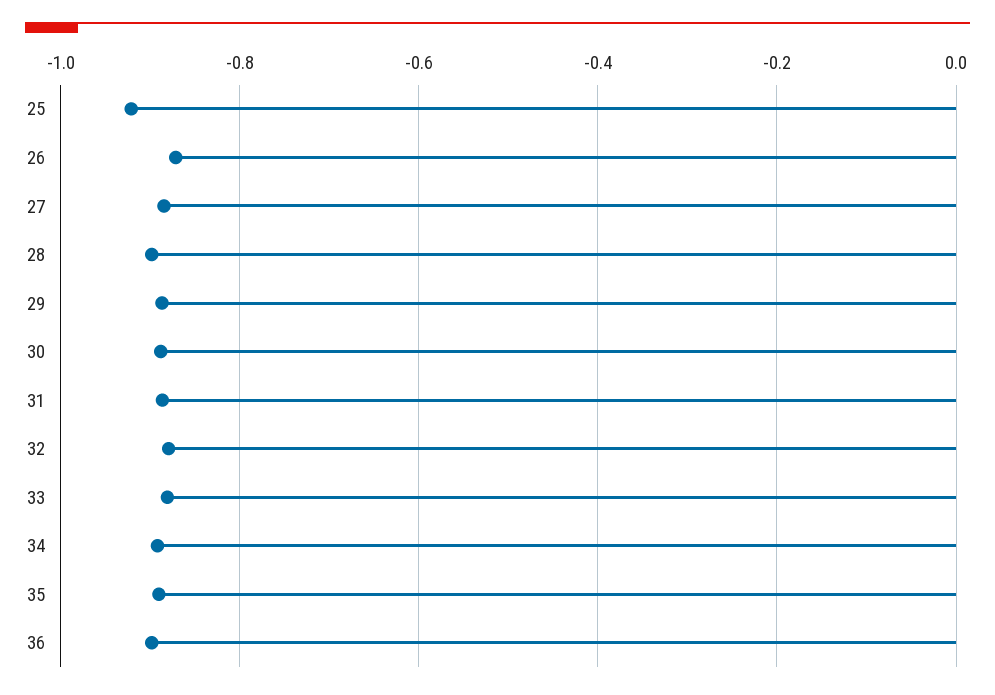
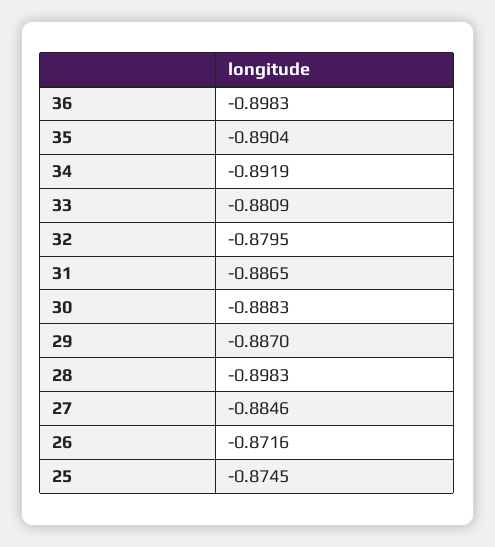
25: -0.92 -> -0.8745

